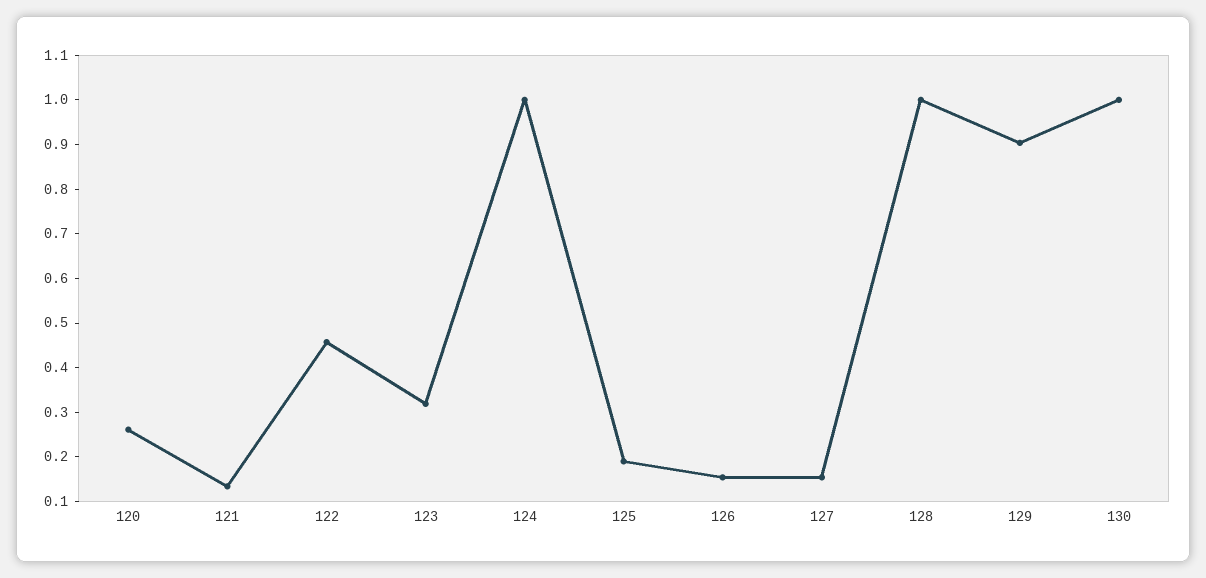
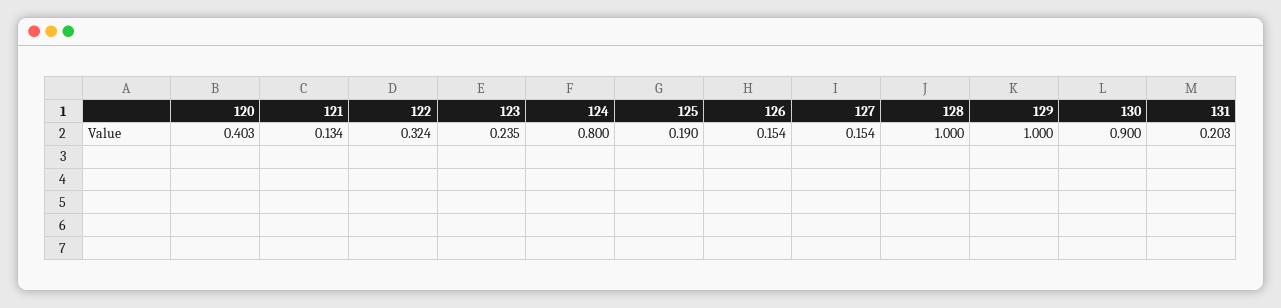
120: 0.26 -> 0.403
122: 0.46 -> 0.324
123: 0.32 -> 0.235
124: 1 -> 0.8
129: 0.9 -> 1
130: 1 -> 0.9
131: none -> 0.203

